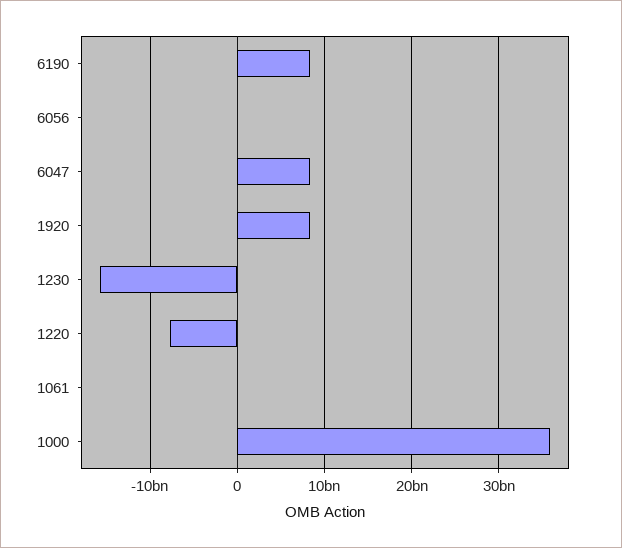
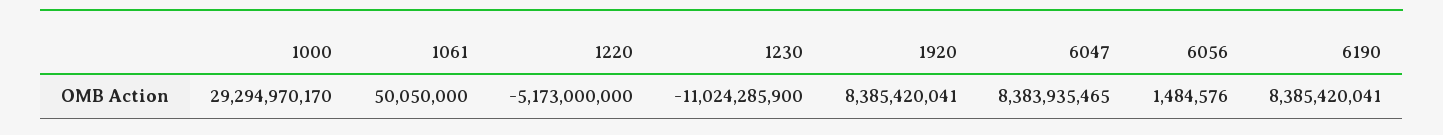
1230: -16000000000 -> -11024285900
1220: -8000000000 -> -5173000000
1000: 36000000000 -> 29294970170

